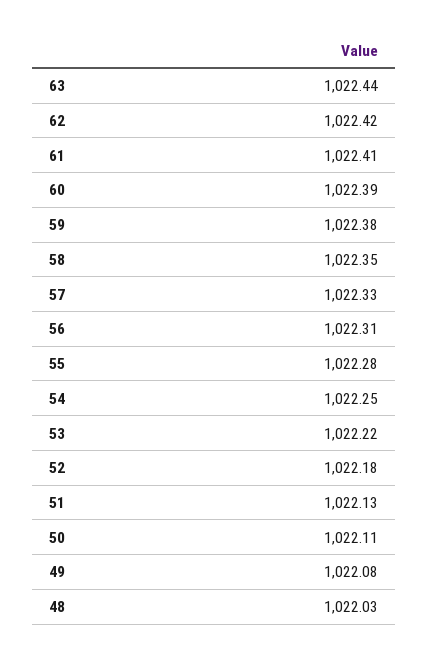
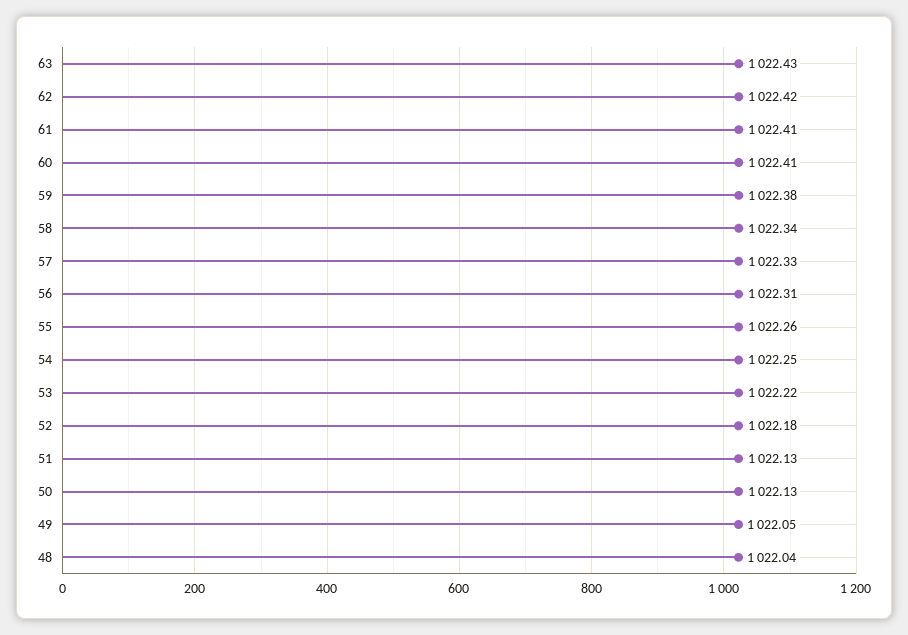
63: 1022.44 -> 1022.43
60: 1022.39 -> 1022.41
58: 1022.35 -> 1022.34
55: 1022.28 -> 1022.26
50: 1022.11 -> 1022.13
49: 1022.08 -> 1022.05
48: 1022.03 -> 1022.04

